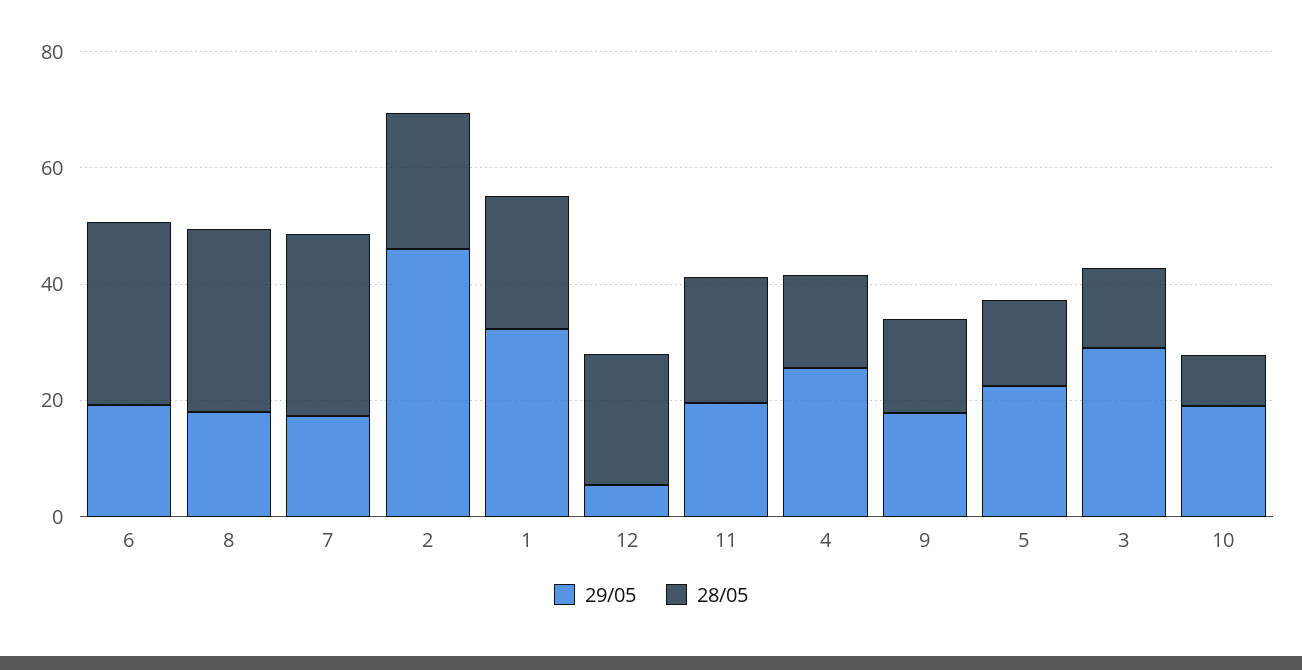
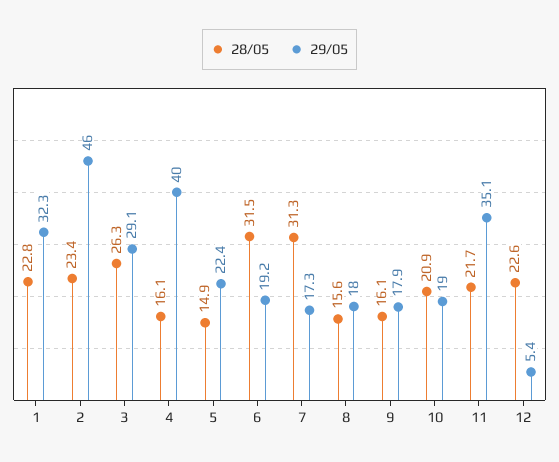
28/05, 8: 30 -> 15.6
29/05, 11: 20 -> 35.1
29/05, 4: 25 -> 40
28/05, 3: 15 -> 26.3
28/05, 10: 10 -> 20.9

